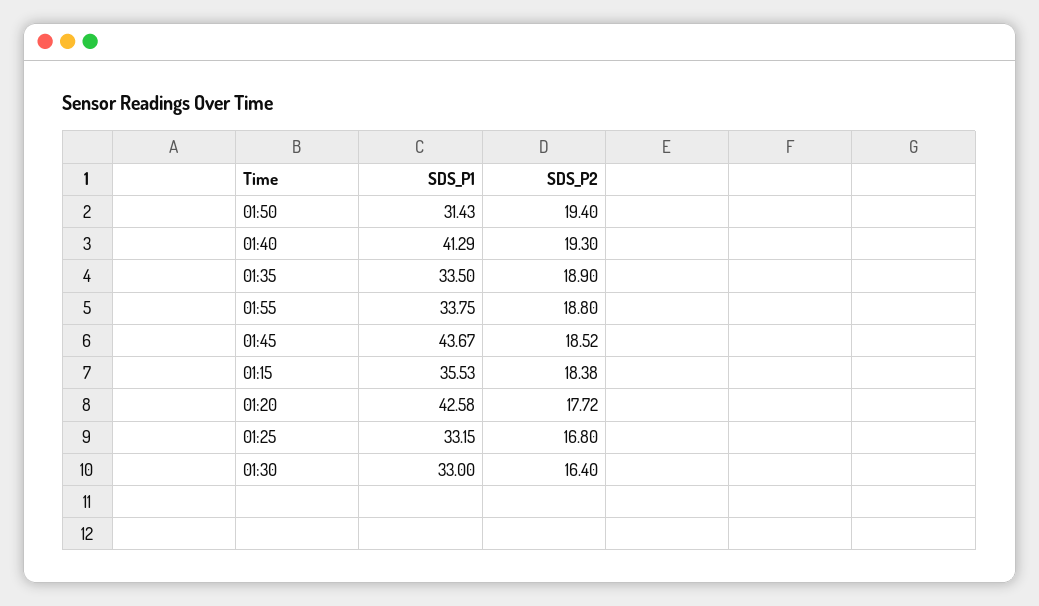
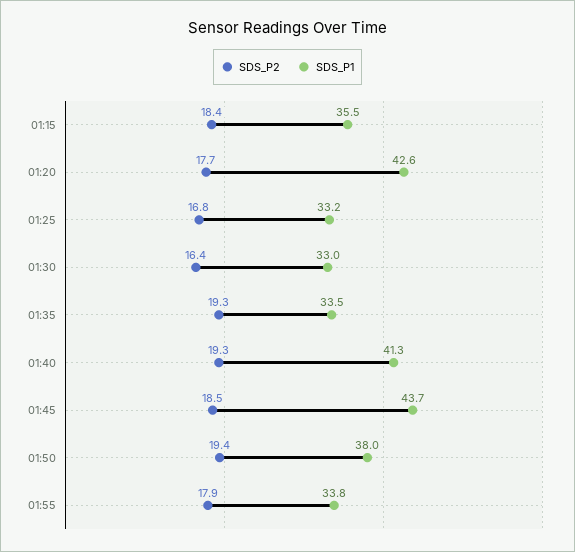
SDS_P1, 01:50: 31.43 -> 38
SDS_P2, 01:35: 18.9 -> 19.3
SDS_P2, 01:55: 18.8 -> 17.9

